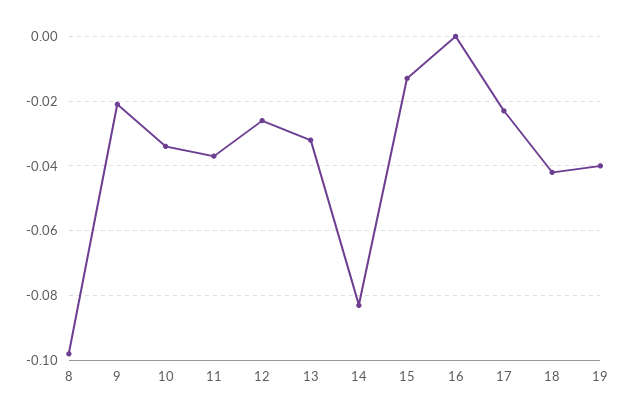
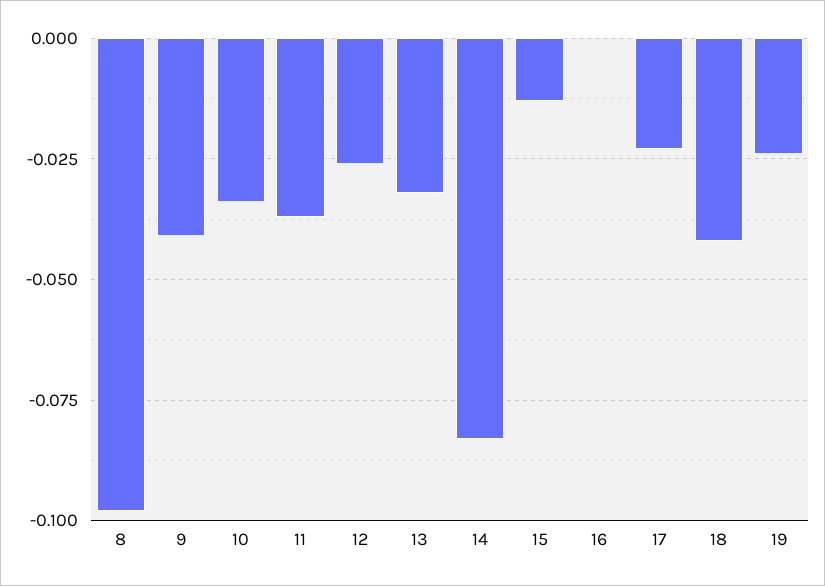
9: -0.02 -> -0.04
19: -0.04 -> -0.025

